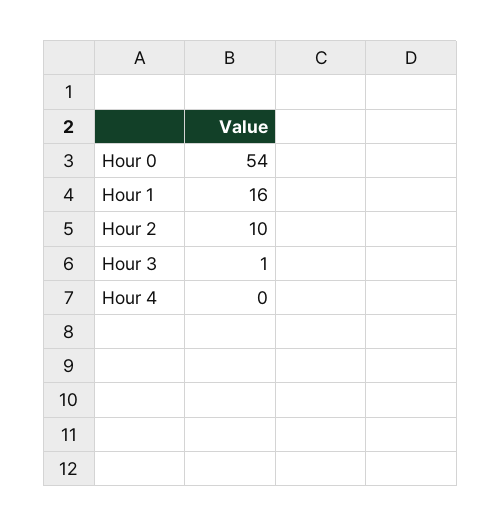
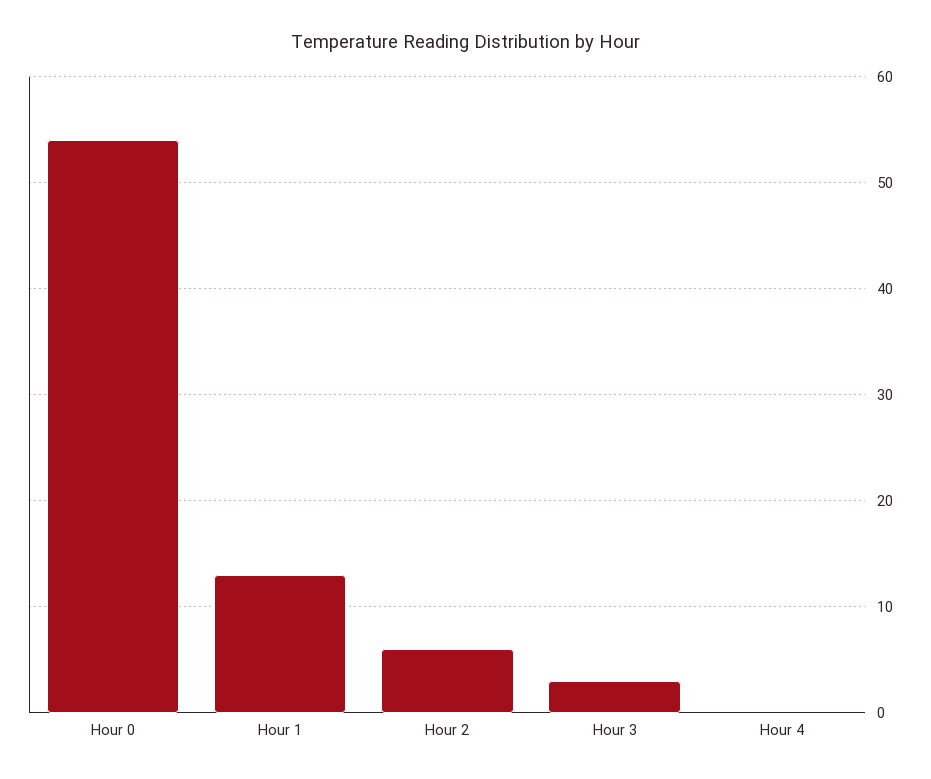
Hour 1: 16 -> 13
Hour 2: 10 -> 6
Hour 3: 1 -> 3

